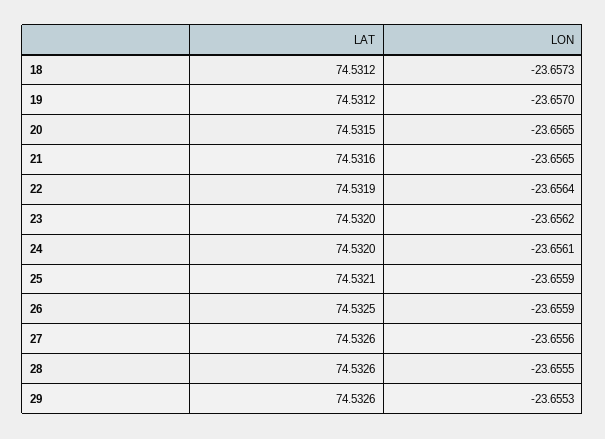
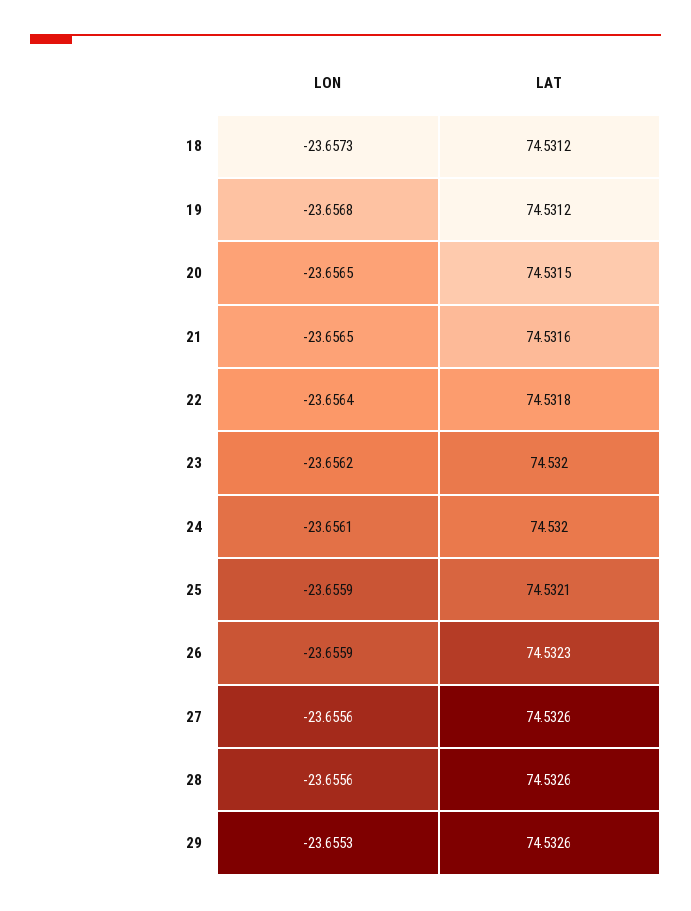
LON, 19: -23.657 -> -23.6568
LAT, 22: 74.5319 -> 74.5318
LAT, 26: 74.5325 -> 74.5323
LON, 28: -23.6555 -> -23.6556

